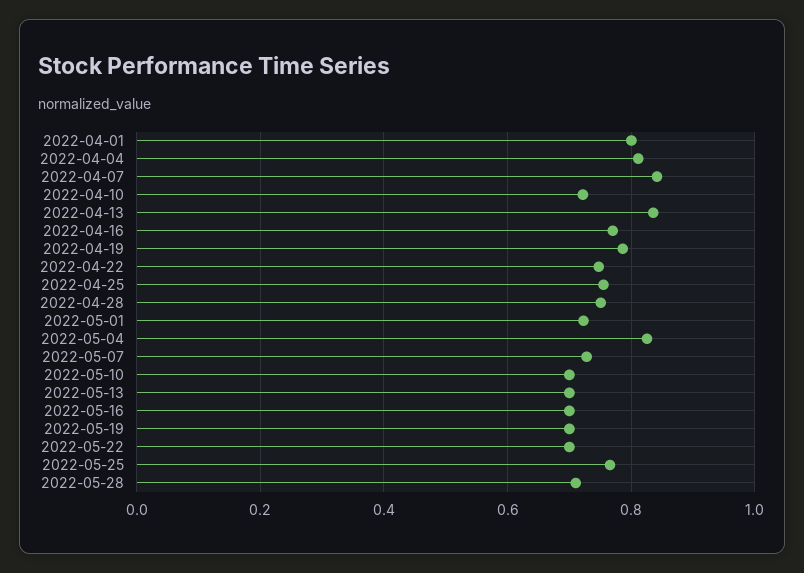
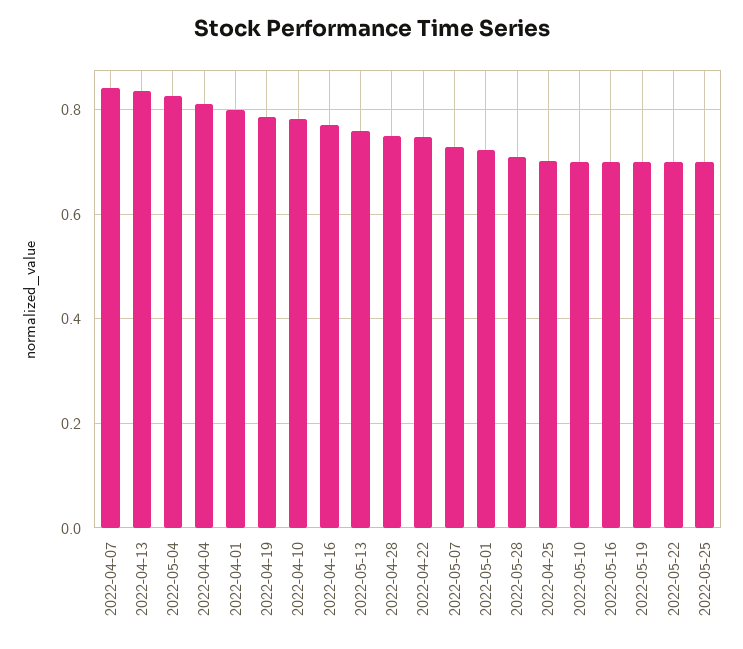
2022-04-10: 0.72 -> 0.78
2022-04-25: 0.76 -> 0.7
2022-05-13: 0.7 -> 0.76
2022-05-25: 0.76 -> 0.7

